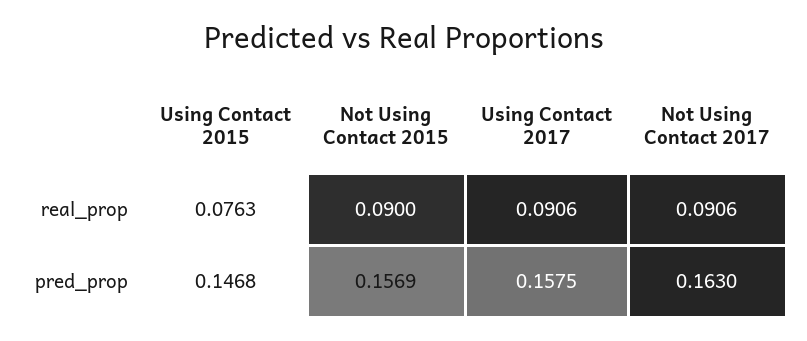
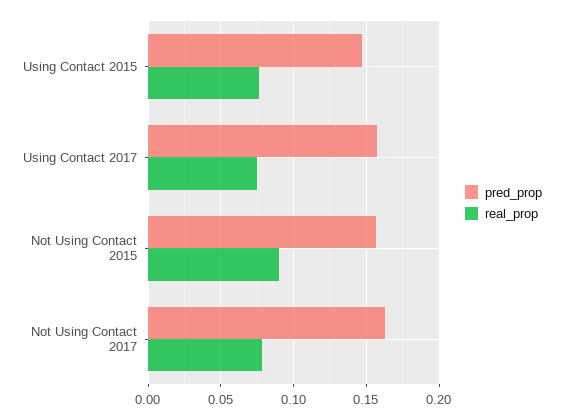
real_prop, Using Contact 2017: 0.0906 -> 0.075
real_prop, Not Using Contact 2017: 0.0906 -> 0.08

